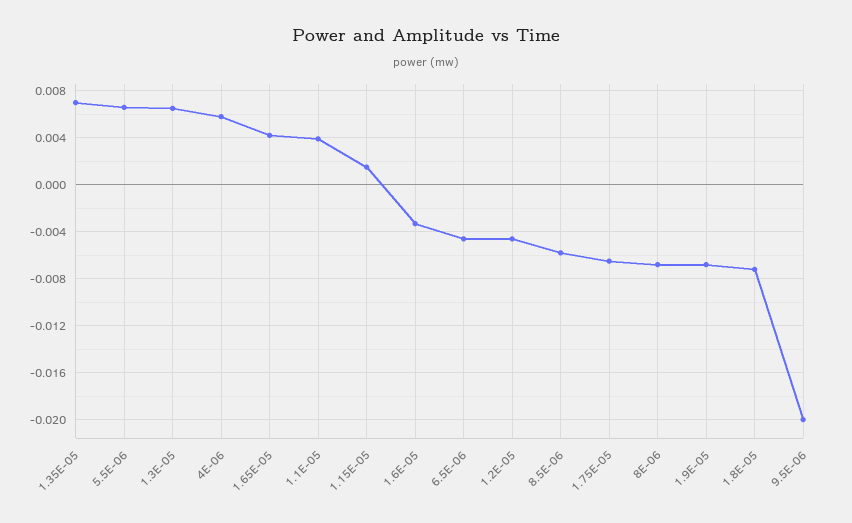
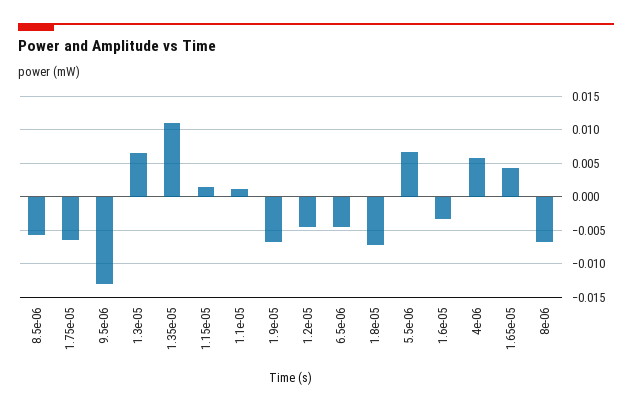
1.35E-05: 0.007 -> 0.011
1.1E-05: 0.004 -> 0.001
9.5E-06: -0.02 -> -0.013

